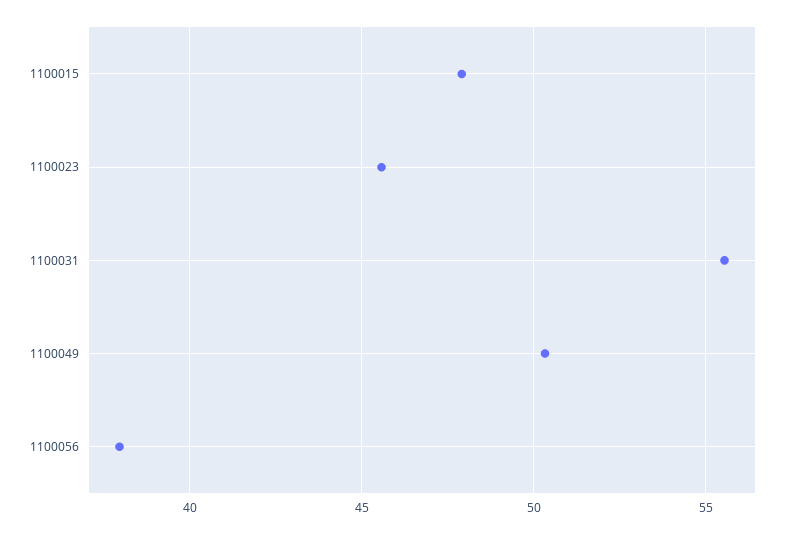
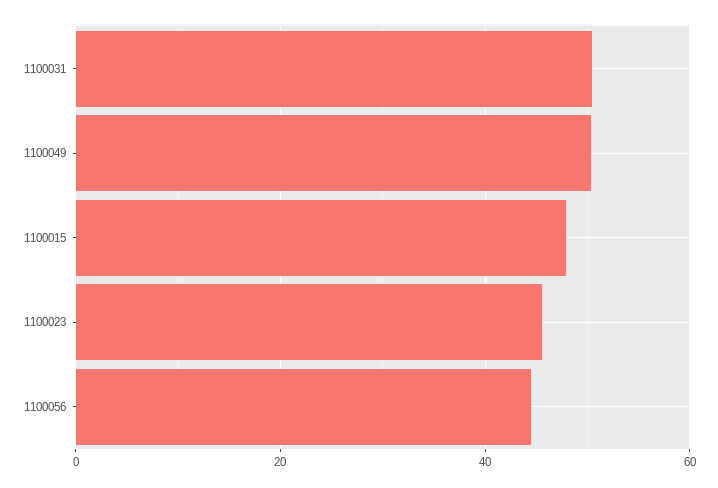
1100031: 55.5 -> 50
1100056: 38 -> 44

